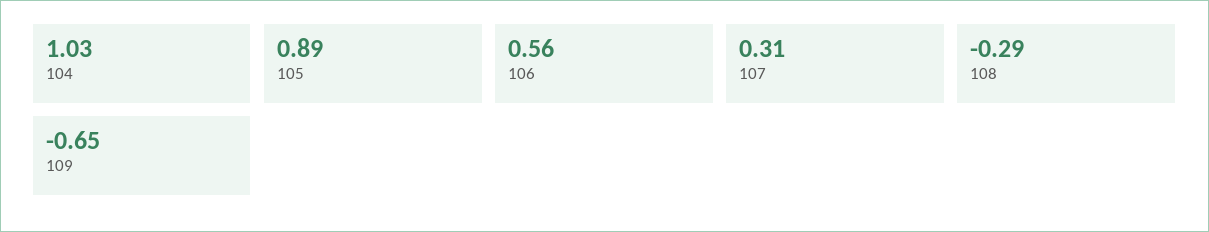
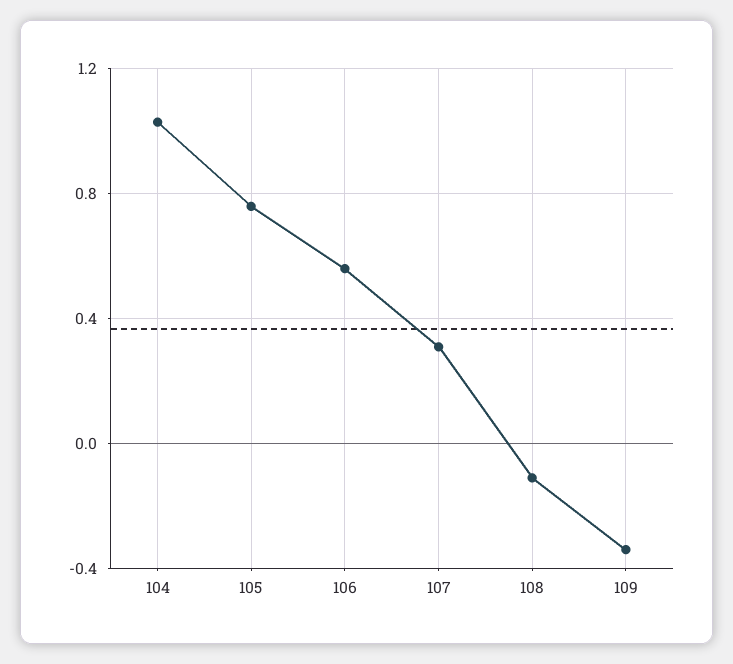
105: 0.89 -> 0.75
108: -0.29 -> -0.1
109: -0.65 -> -0.35

